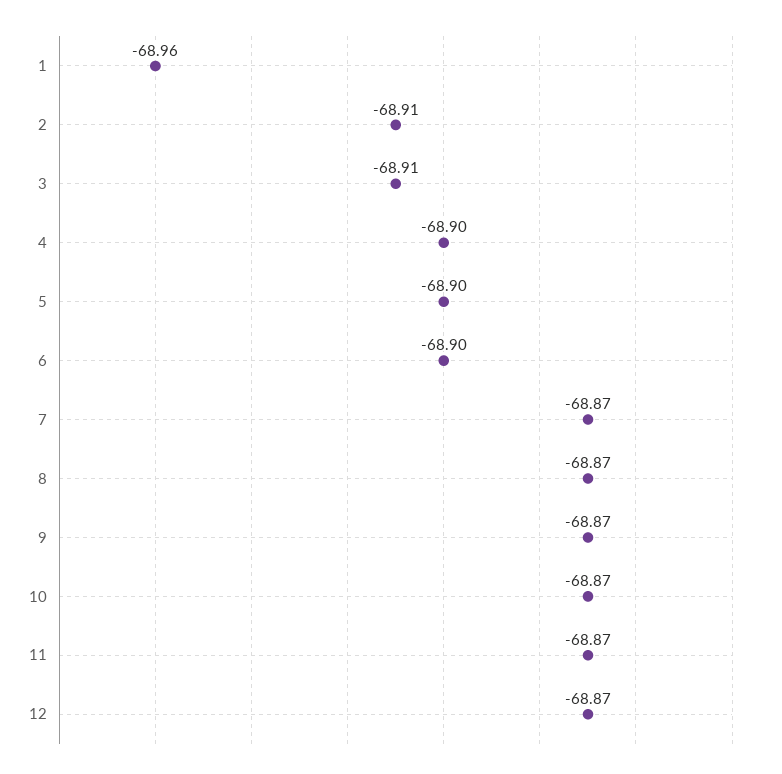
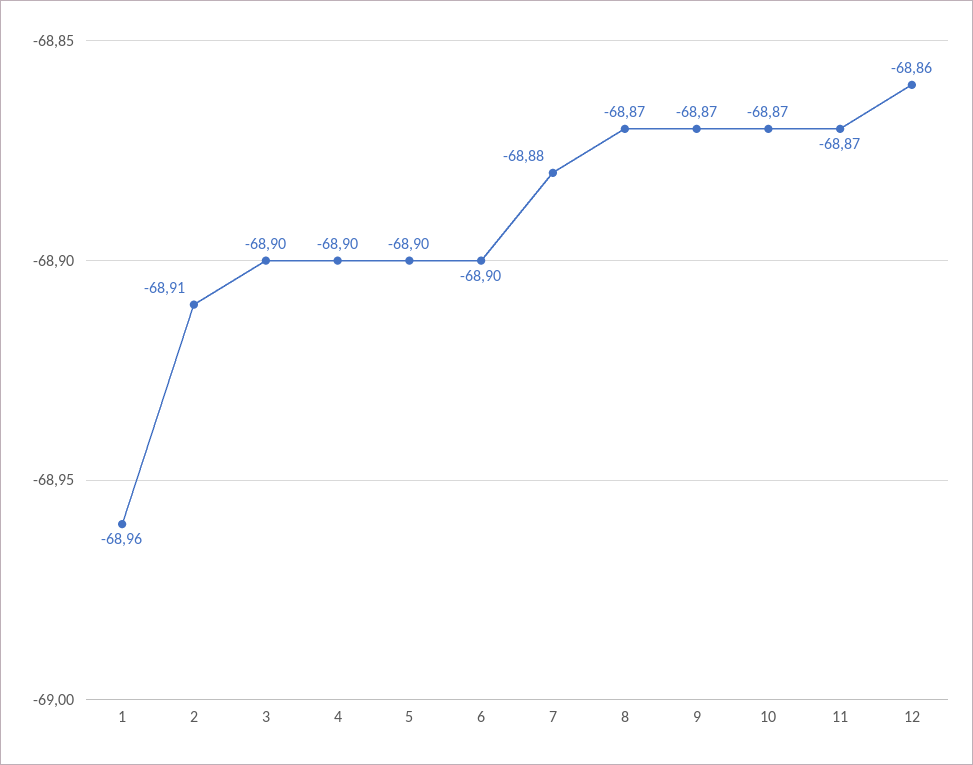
3: -68.91 -> -68.9
7: -68.87 -> -68.88
12: -68.87 -> -68.86

